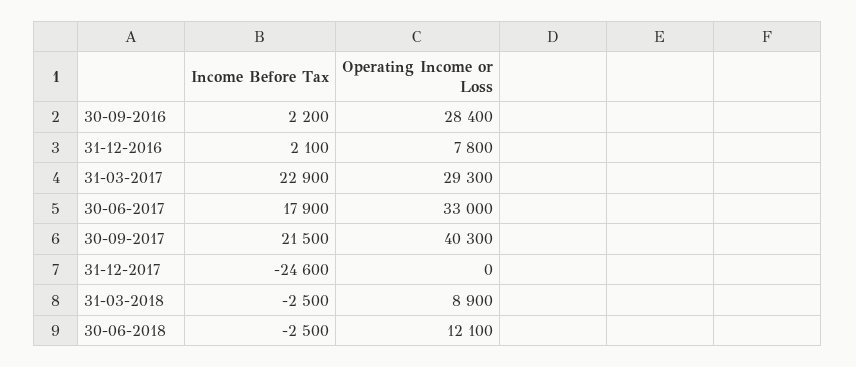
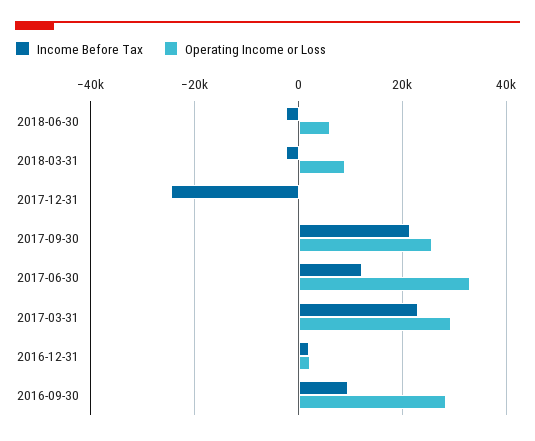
Income Before Tax, 30-09-2016: 2200 -> 10000
Operating Income or Loss, 31-12-2016: 7800 -> 2000
Income Before Tax, 30-06-2017: 17900 -> 12000
Operating Income or Loss, 30-09-2017: 40300 -> 26000
Operating Income or Loss, 30-06-2018: 12100 -> 6000

